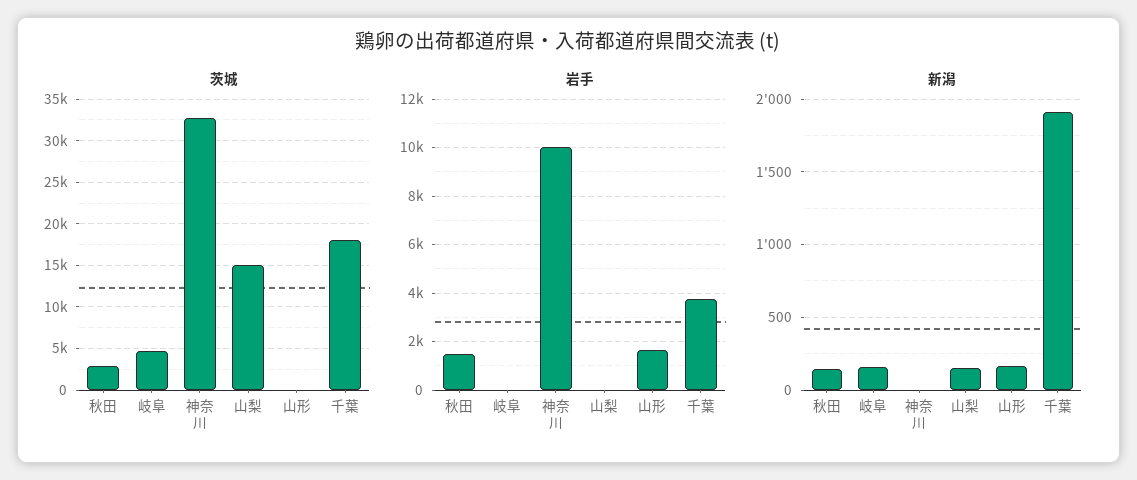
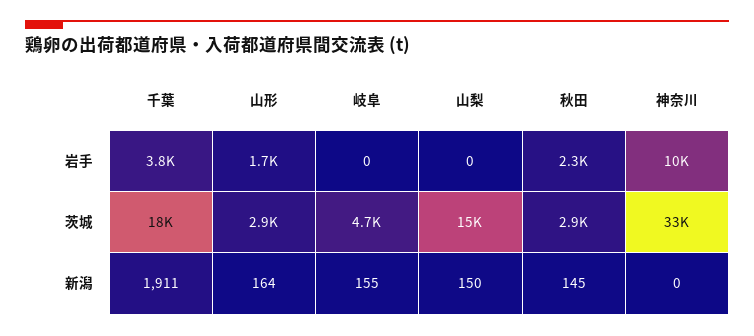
茨城, 山形: 0 -> 2900
岩手, 秋田: 1500 -> 2300

